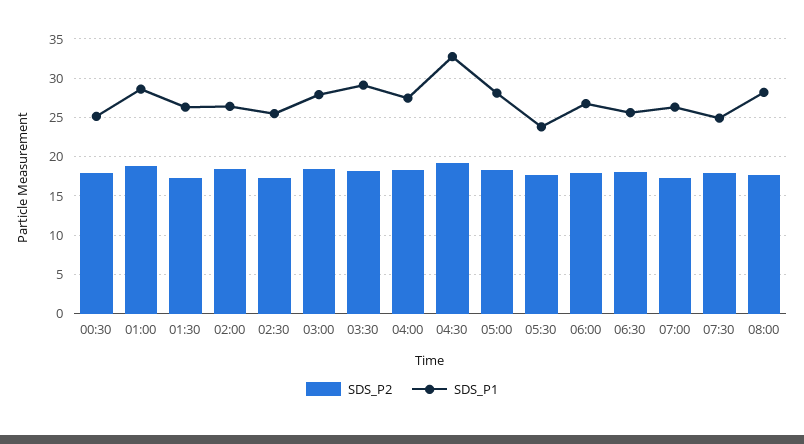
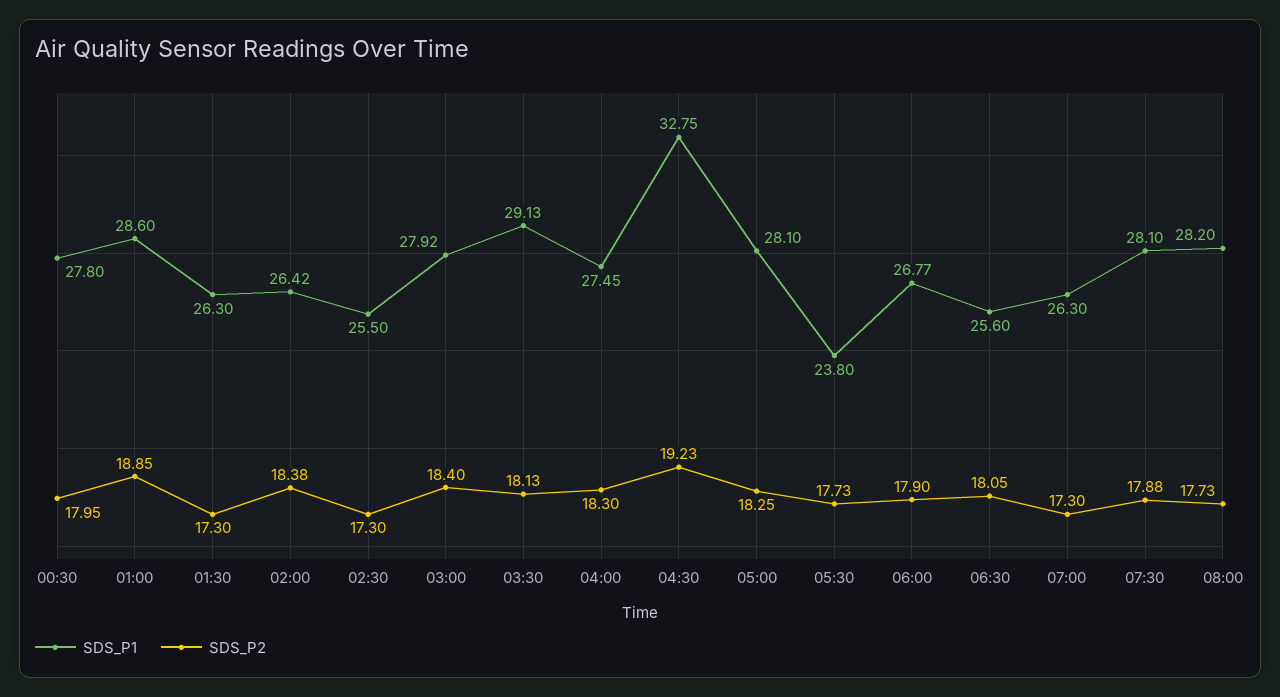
SDS_P1, 00:30: 25 -> 27.8
SDS_P1, 07:30: 25 -> 28.1

